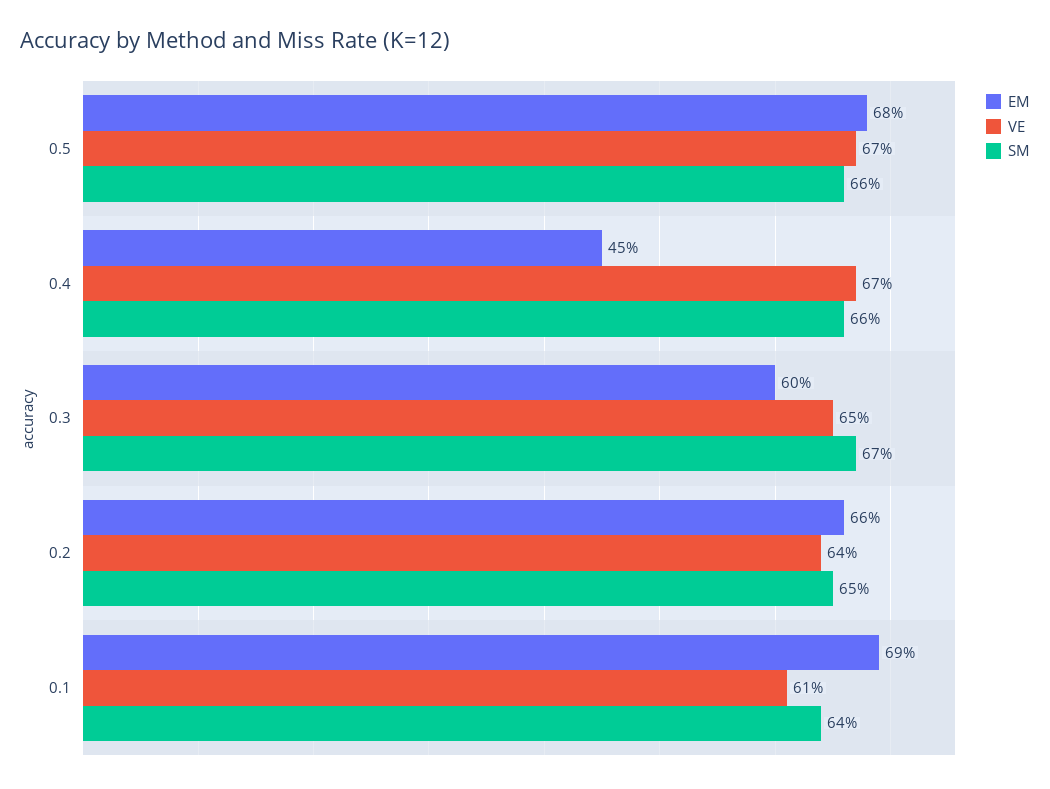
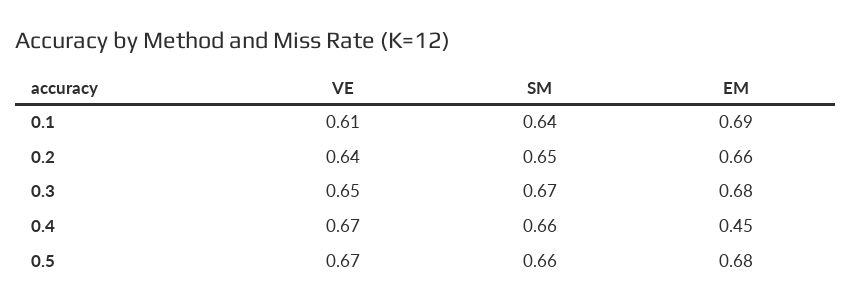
EM, 0.3: 0.6 -> 0.68

